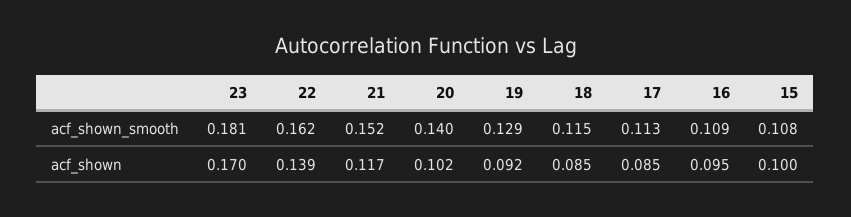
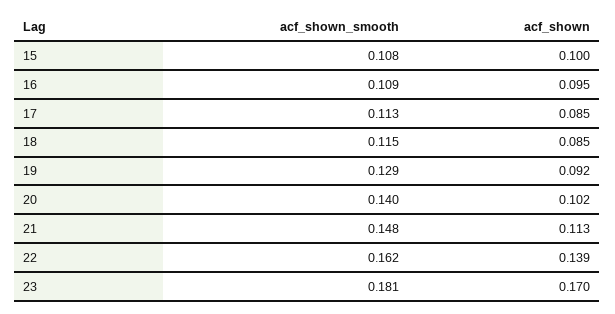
21, acf_shown_smooth: 0.152 -> 0.148
21, acf_shown: 0.117 -> 0.113

